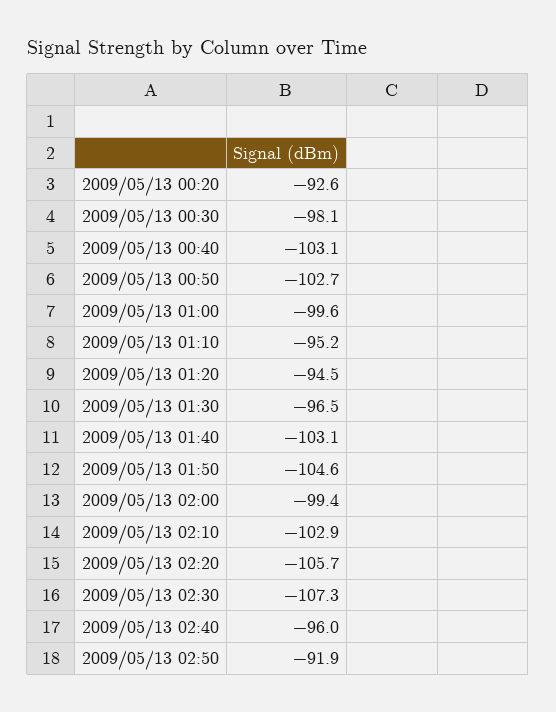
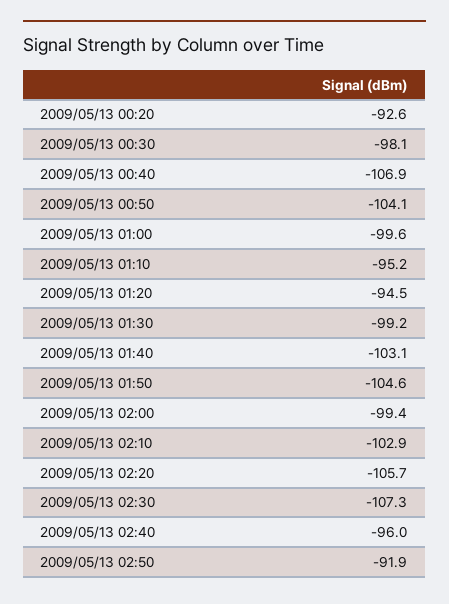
2009/05/13 00:40: -103.1 -> -106.9
2009/05/13 00:50: -102.7 -> -104.1
2009/05/13 01:30: -96.5 -> -99.2

